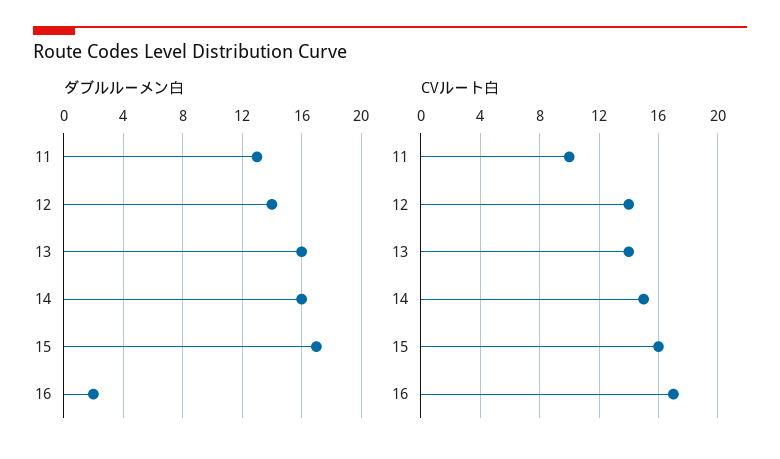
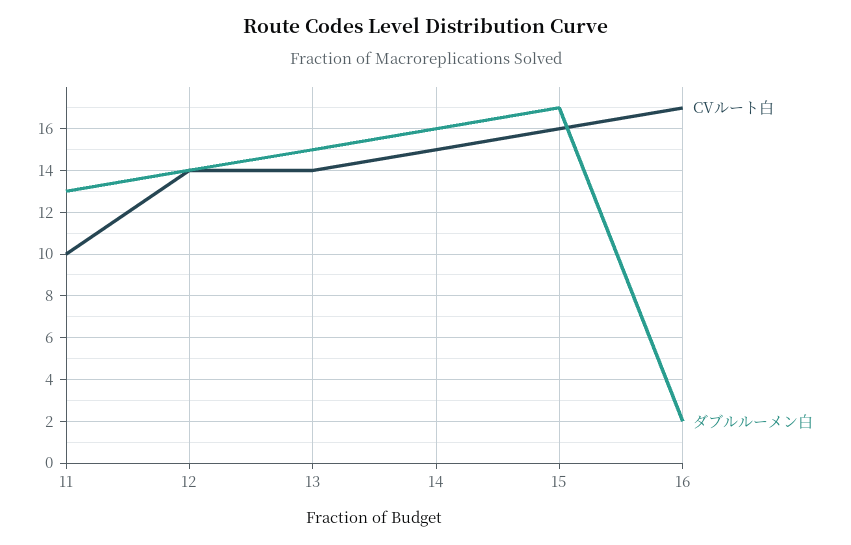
ダブルルーメン白, 13: 16 -> 15

